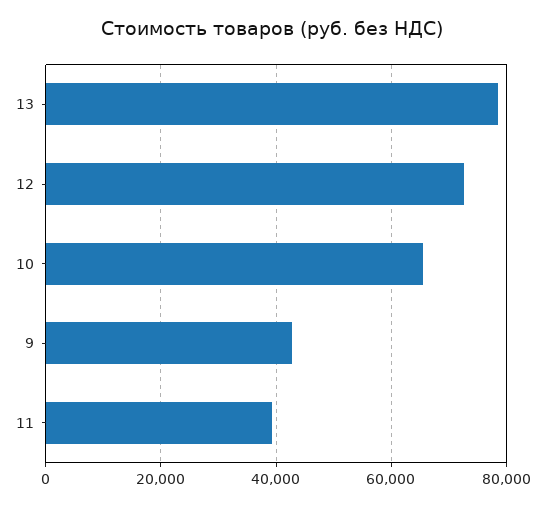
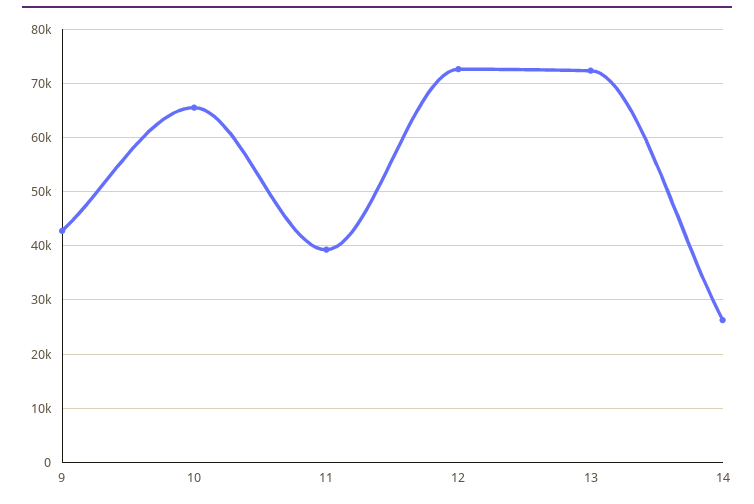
13: 78000 -> 72000
14: none -> 26000

